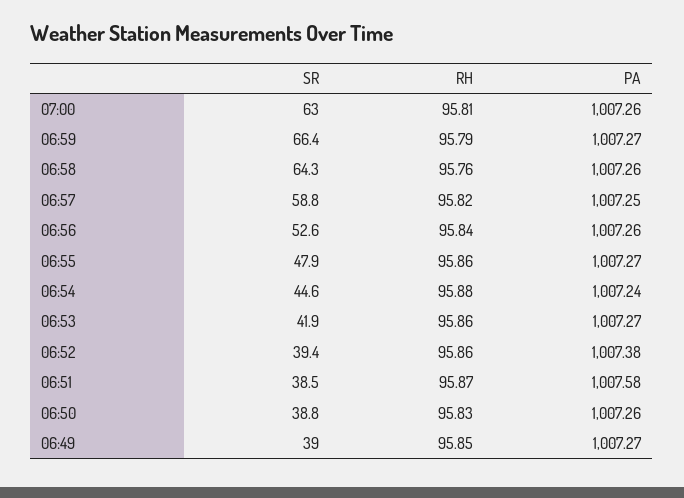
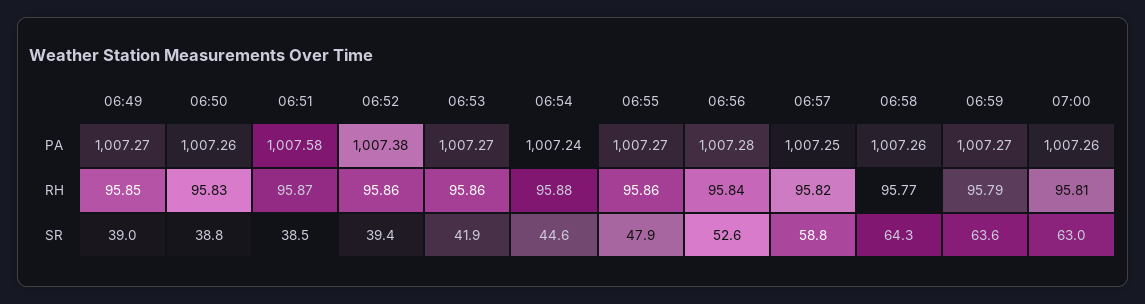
SR, 06:59: 66.4 -> 63.6
RH, 06:58: 95.76 -> 95.77
PA, 06:56: 1007.26 -> 1007.28

